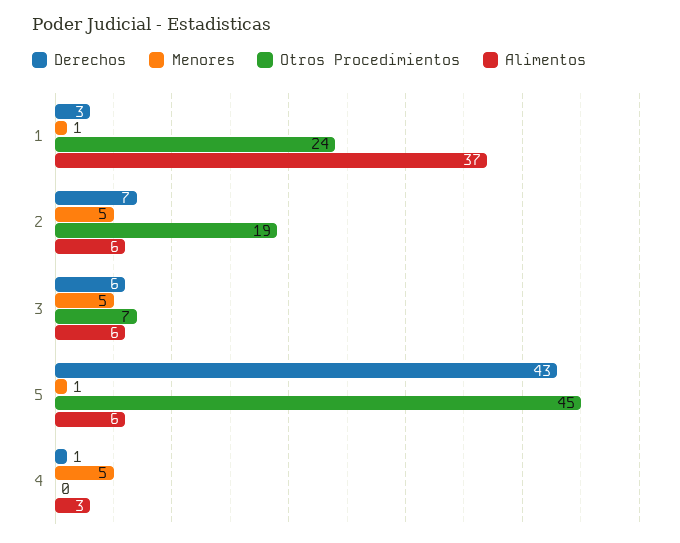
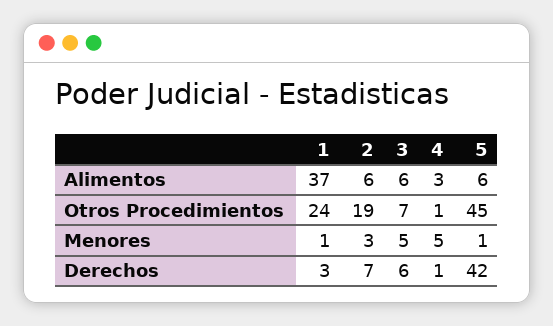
Menores, 2: 5 -> 3
Derechos, 5: 43 -> 42
Otros Procedimientos, 4: 0 -> 1

